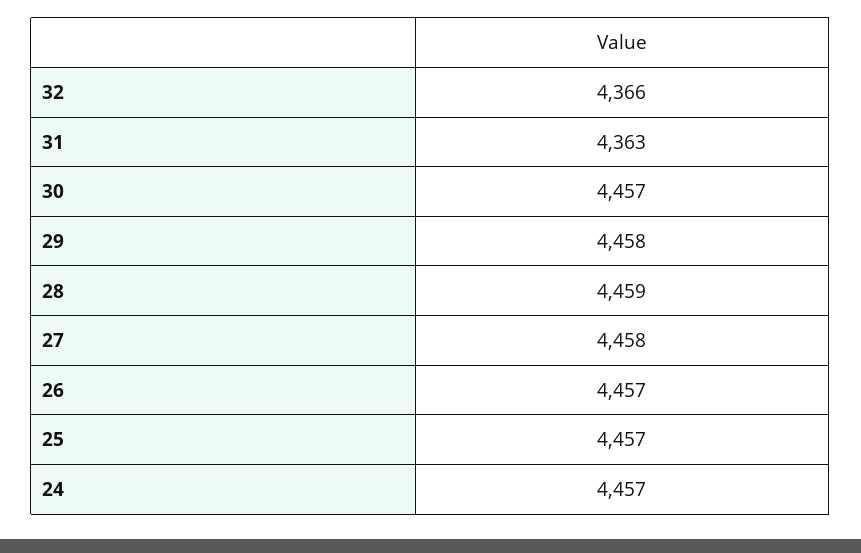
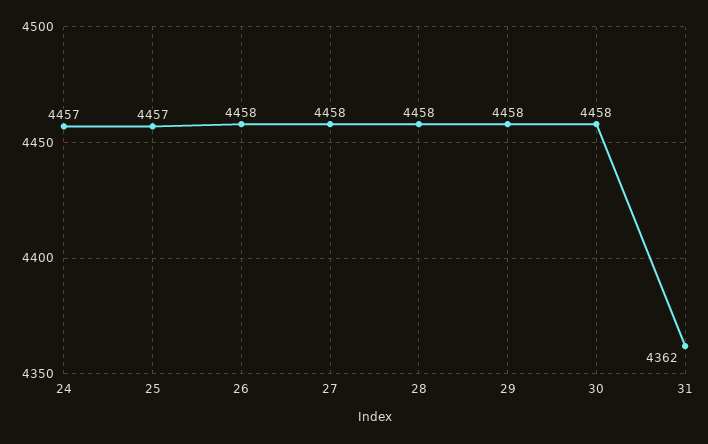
32: 4366 -> none
31: 4363 -> 4362
30: 4457 -> 4458
28: 4459 -> 4458
26: 4457 -> 4458

